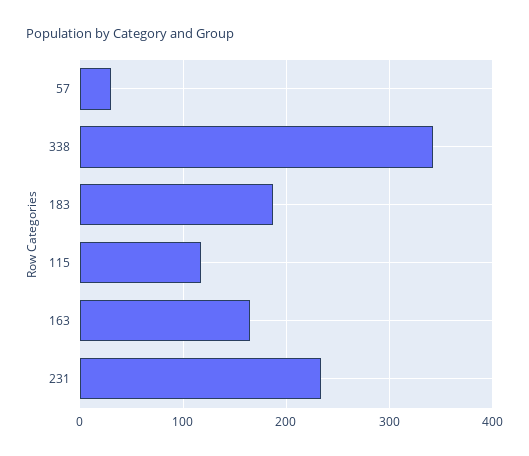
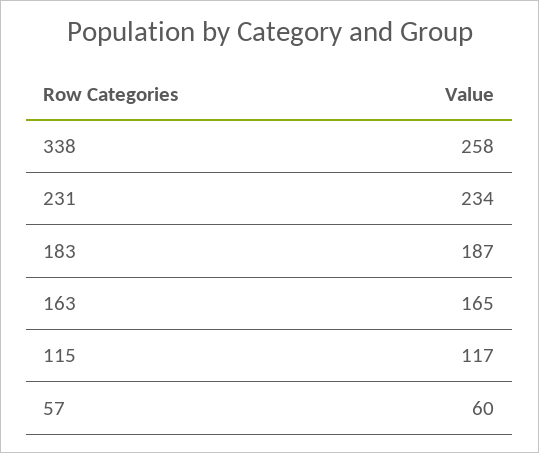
57: 30 -> 60
338: 340 -> 258

